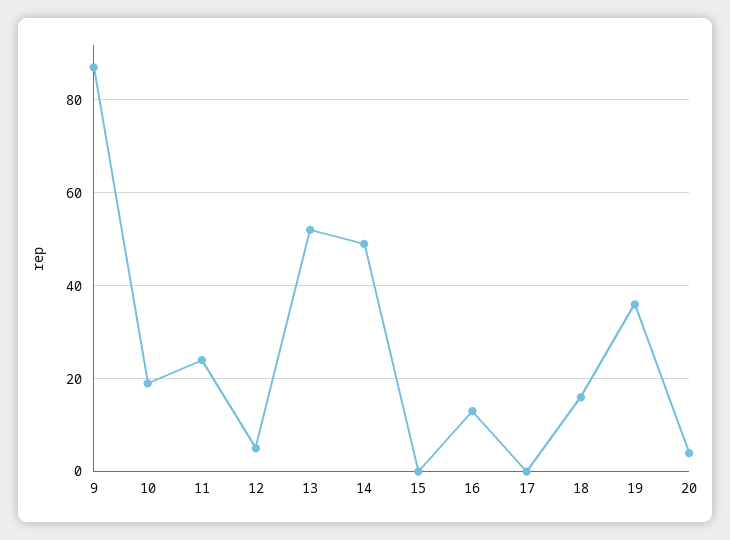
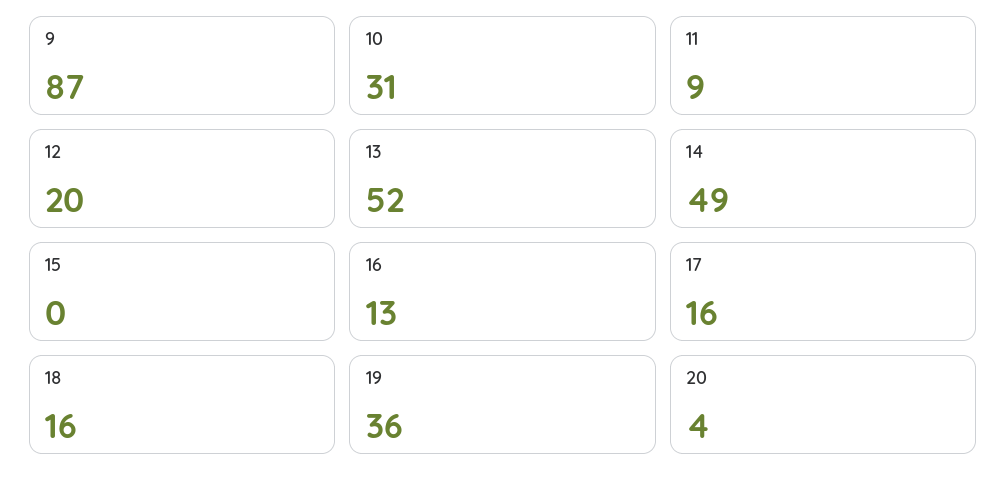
10: 20 -> 31
11: 25 -> 9
12: 5 -> 20
17: 0 -> 16

